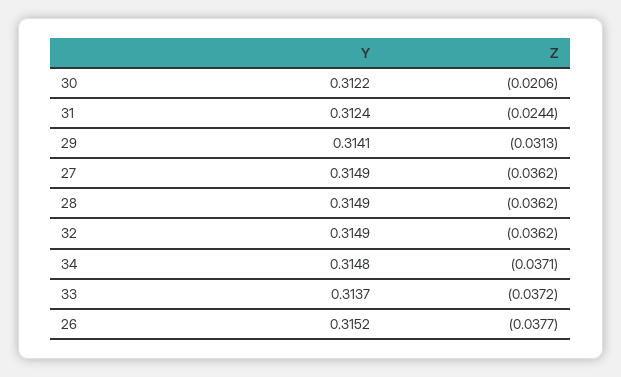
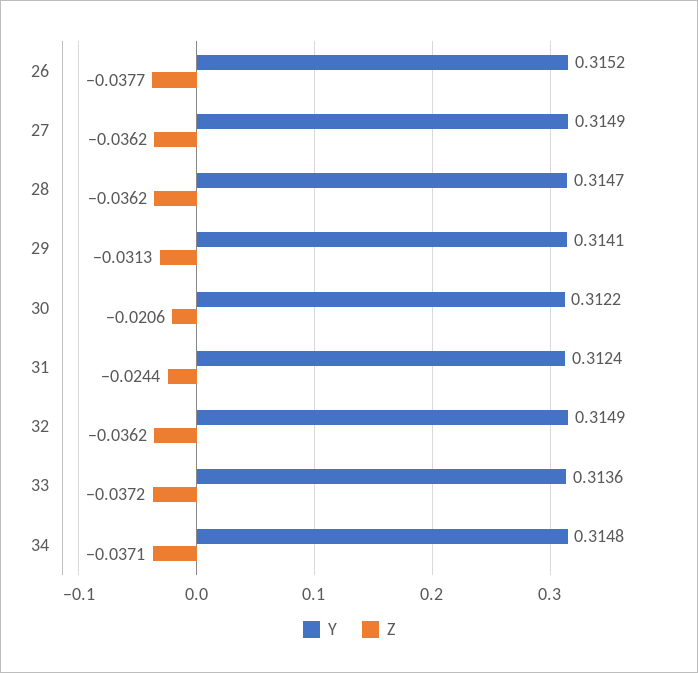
Y, 28: 0.3149 -> 0.3147
Y, 33: 0.3137 -> 0.3136

